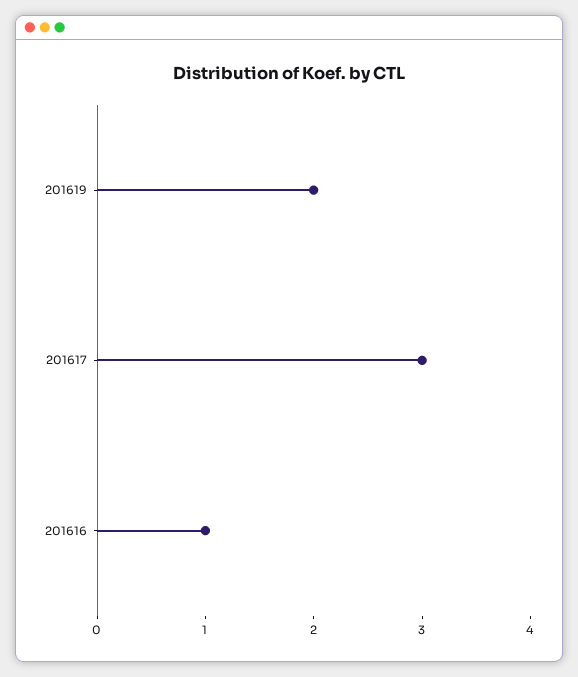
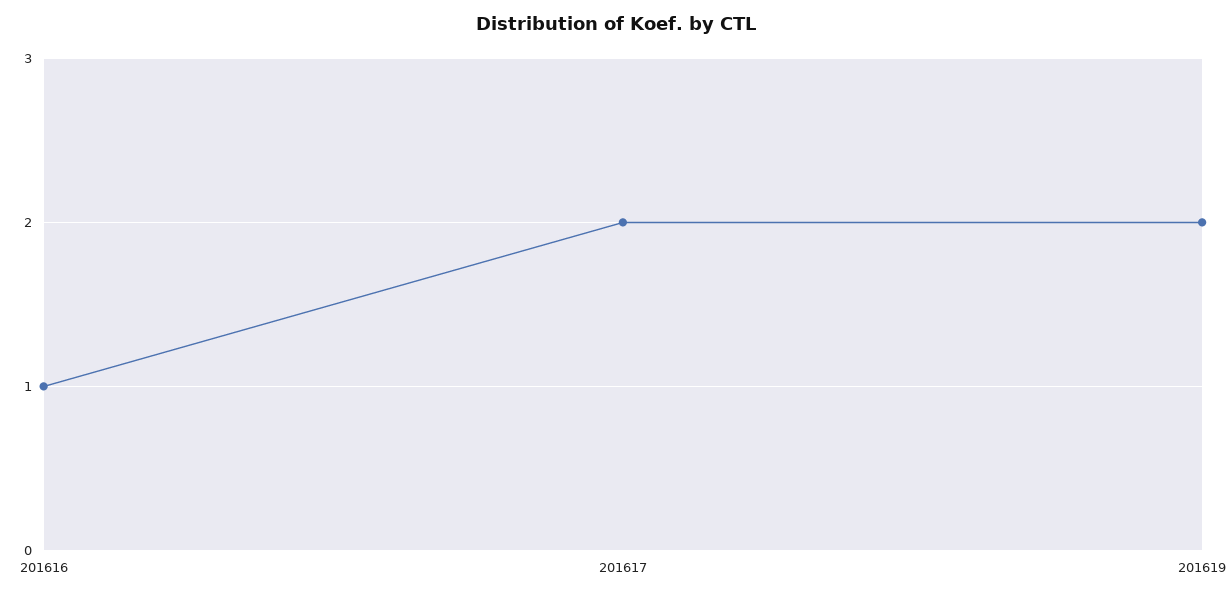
201617: 3 -> 2

